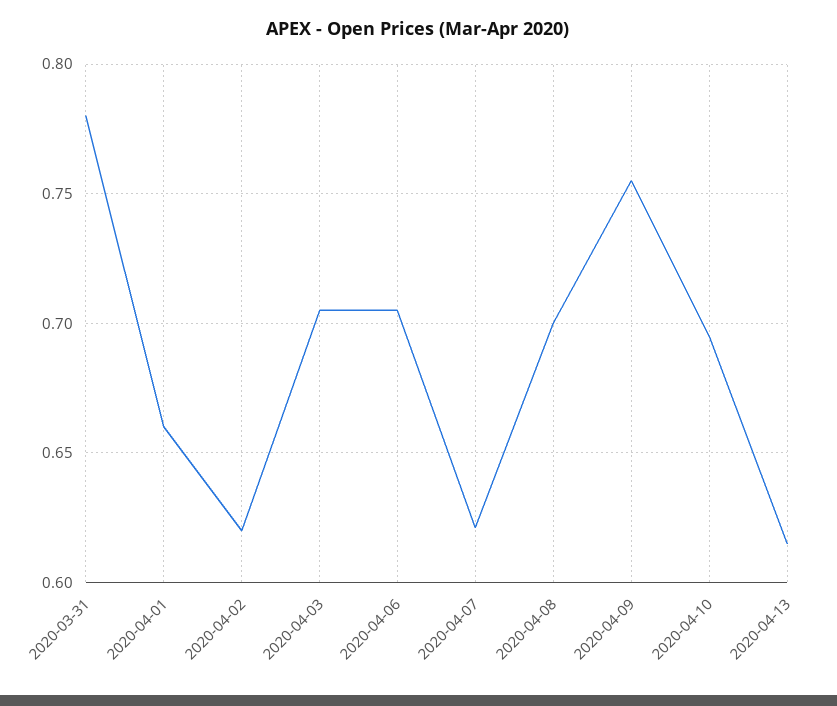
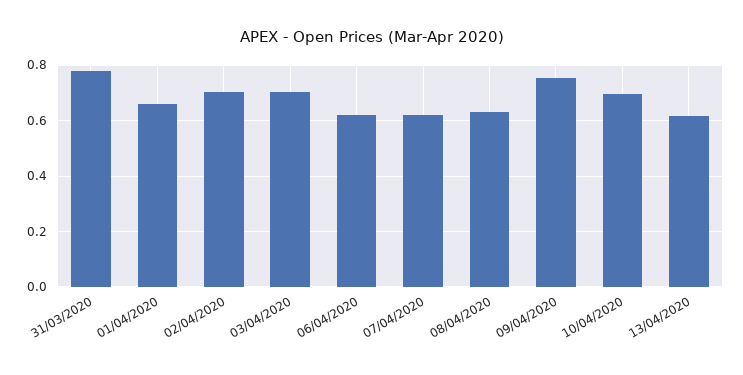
2020-04-02: 0.62 -> 0.7
2020-04-06: 0.705 -> 0.625
2020-04-08: 0.7 -> 0.625

